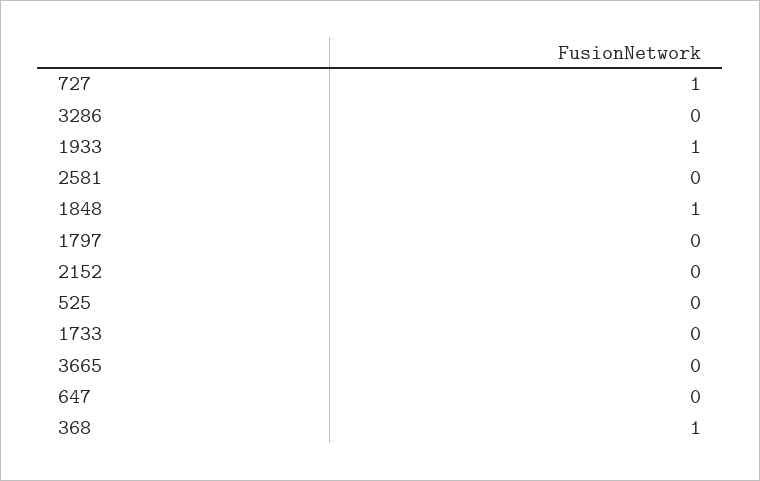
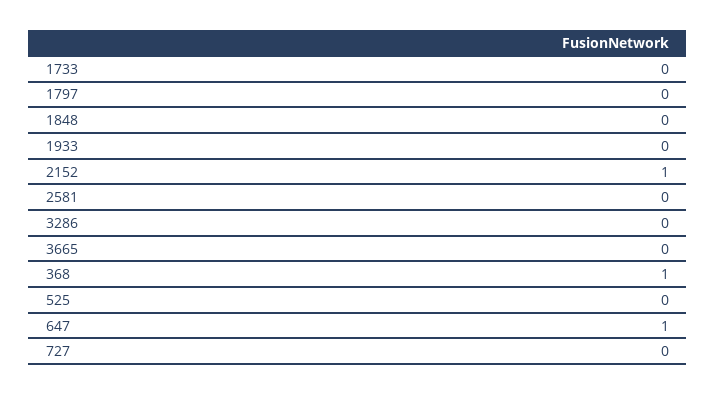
727: 1 -> 0
1933: 1 -> 0
1848: 1 -> 0
2152: 0 -> 1
647: 0 -> 1

